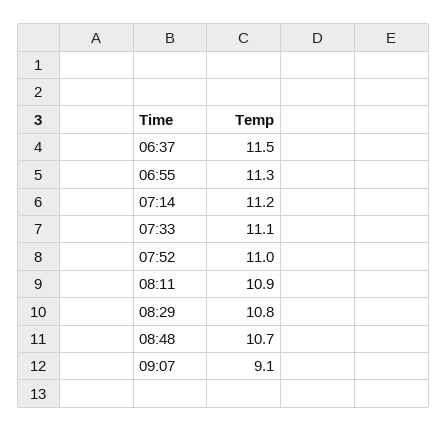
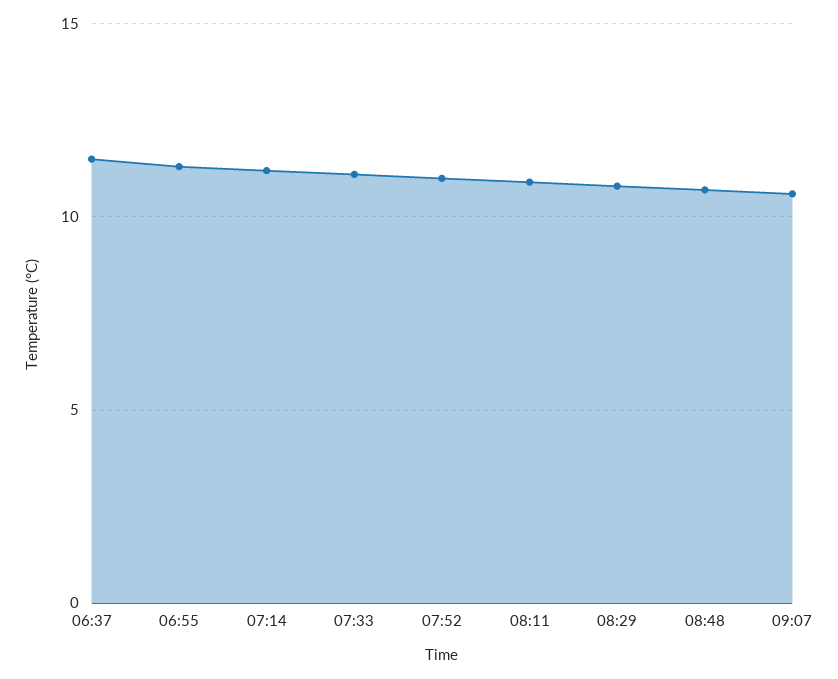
09:07: 9.1 -> 10.5

